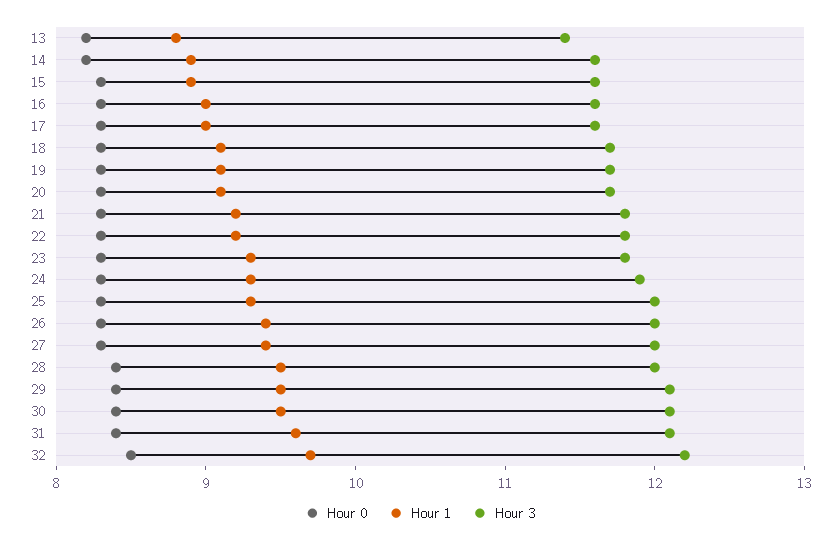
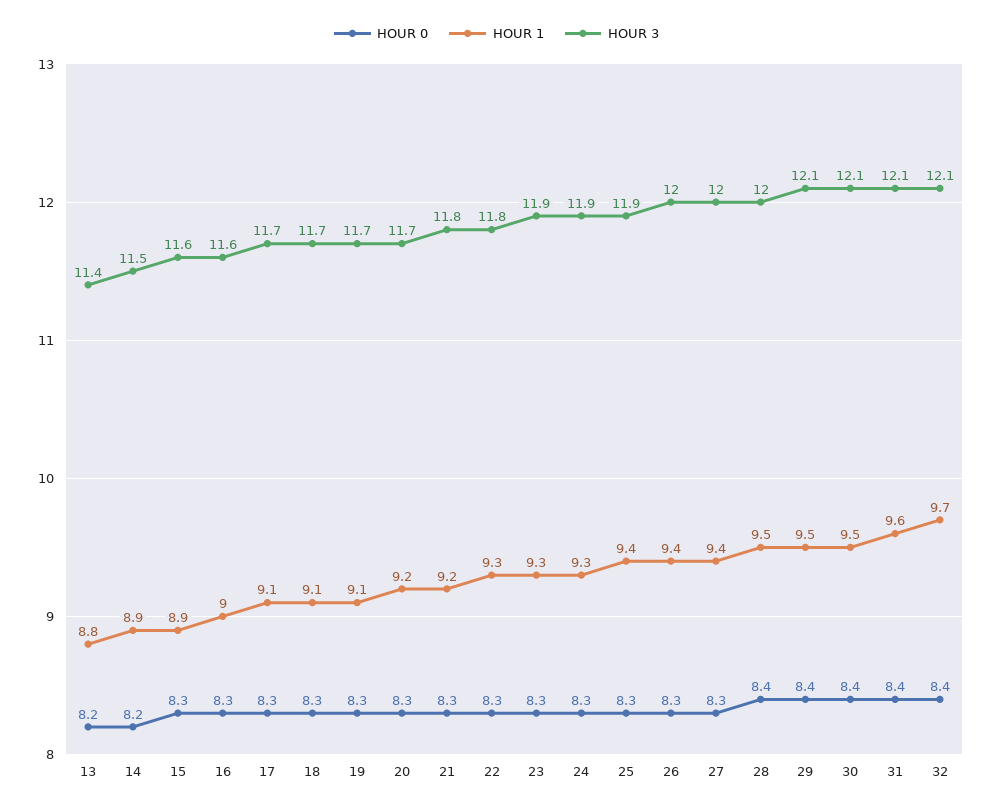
Hour 3, 14: 11.6 -> 11.5
Hour 1, 17: 9 -> 9.1
Hour 3, 17: 11.6 -> 11.7
Hour 1, 20: 9.1 -> 9.2
Hour 1, 22: 9.2 -> 9.3
Hour 3, 23: 11.8 -> 11.9
Hour 1, 25: 9.3 -> 9.4
Hour 3, 25: 12 -> 11.9
Hour 0, 32: 8.5 -> 8.4
Hour 3, 32: 12.2 -> 12.1

